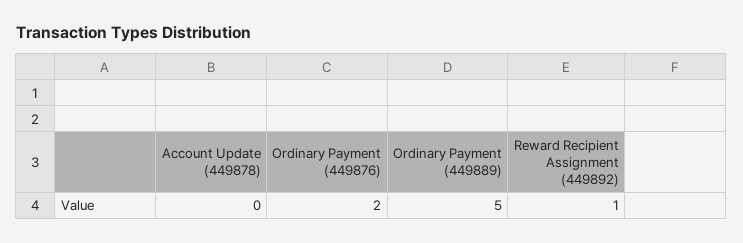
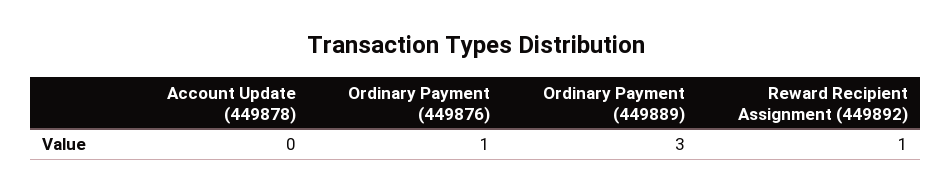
Ordinary Payment (449876): 2 -> 1
Ordinary Payment (449889): 5 -> 3

